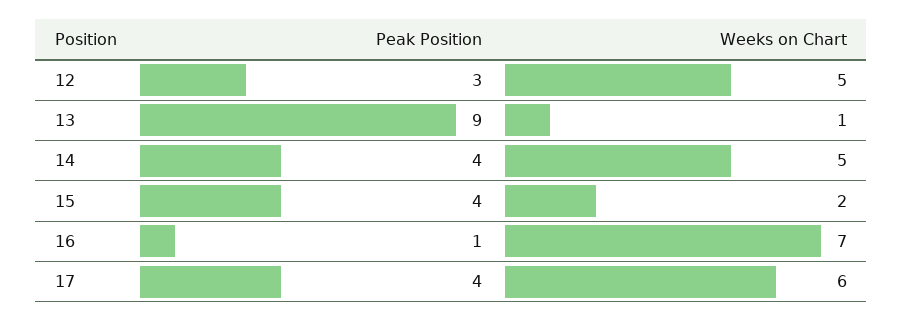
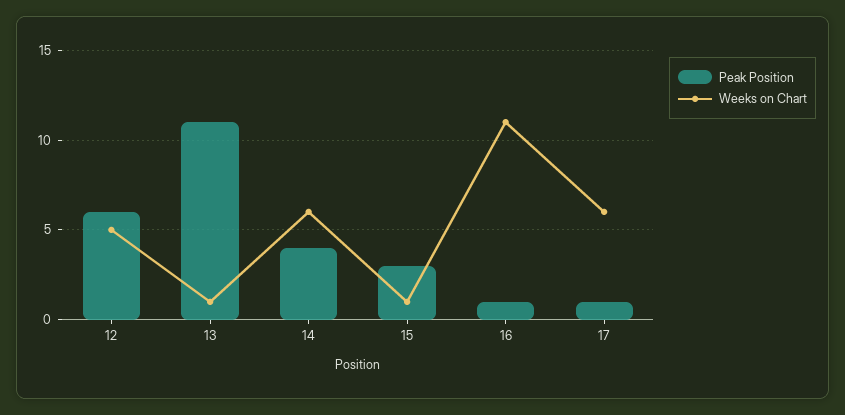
Peak Position, 12: 3 -> 6
Peak Position, 13: 9 -> 11
Weeks on Chart, 14: 5 -> 6
Peak Position, 15: 4 -> 3
Weeks on Chart, 15: 2 -> 1
Weeks on Chart, 16: 7 -> 11
Peak Position, 17: 4 -> 1

